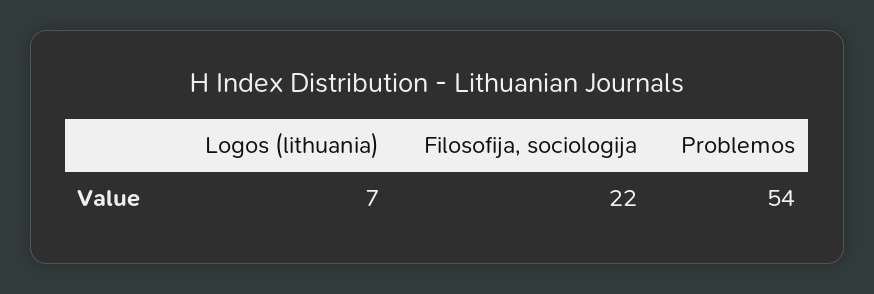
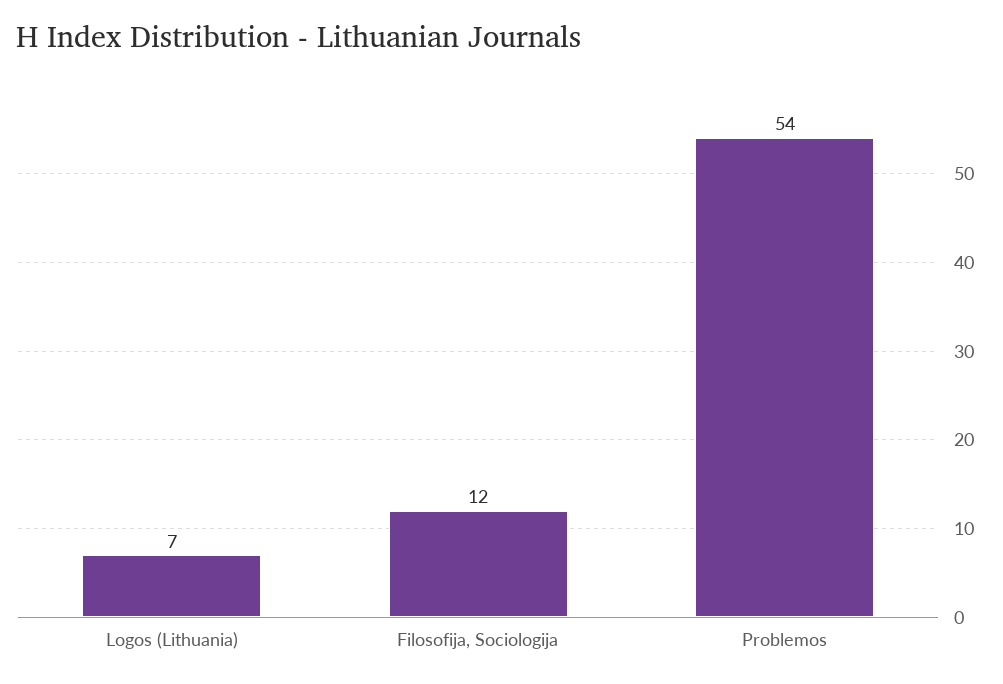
Filosofija, sociologija: 22 -> 12

